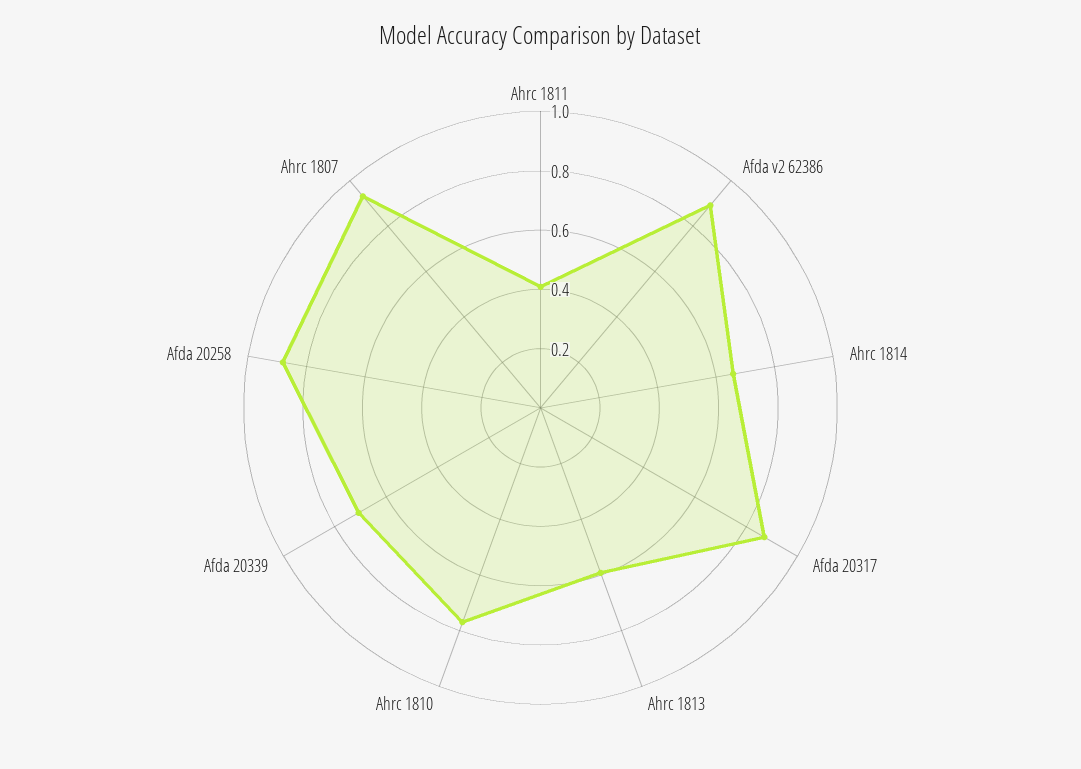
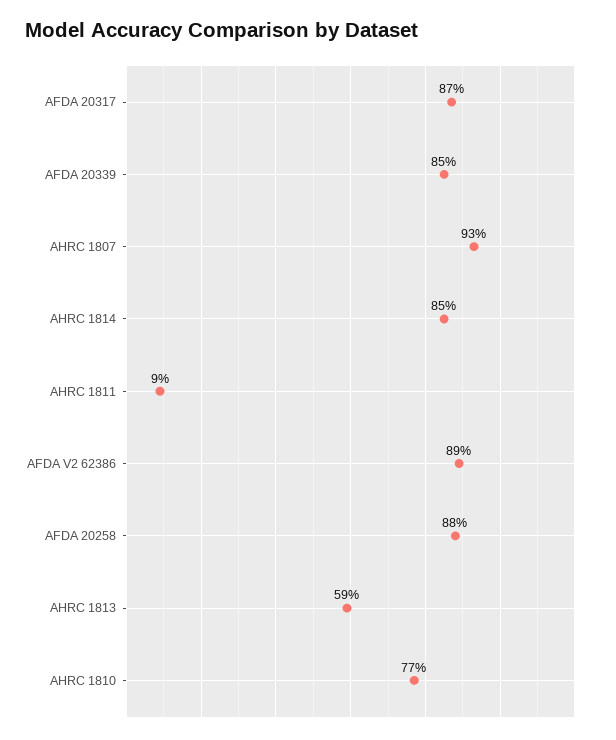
Ahrc 1811: 0.4 -> 0.09
Ahrc 1814: 0.65 -> 0.85
Afda 20339: 0.7 -> 0.85

